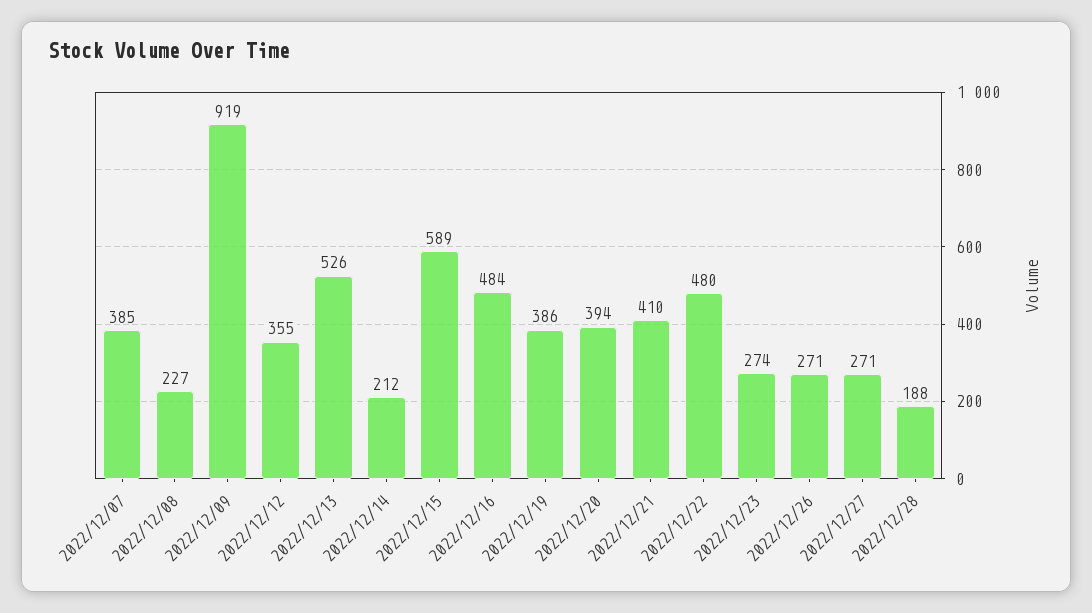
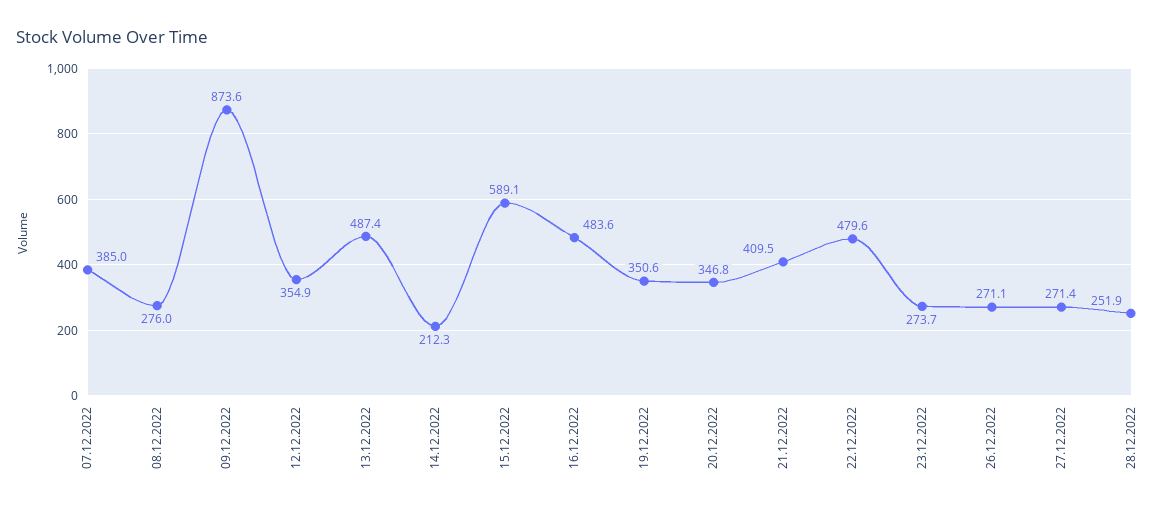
2022/12/08: 227 -> 276
2022/12/09: 919 -> 873.6
2022/12/13: 526 -> 487.4
2022/12/19: 386 -> 350.6
2022/12/20: 394 -> 346.8
2022/12/28: 188 -> 251.9

